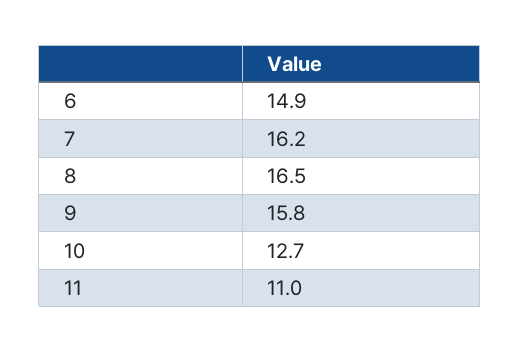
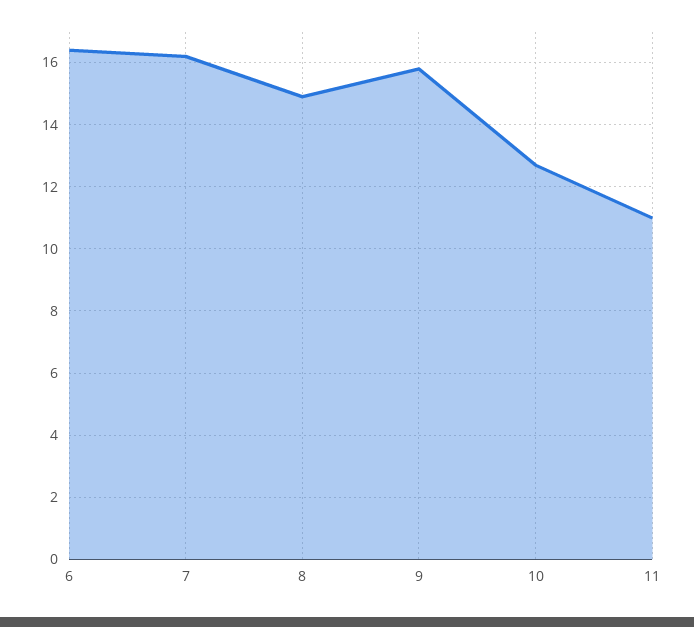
6: 14.9 -> 16.5
8: 16.5 -> 15

